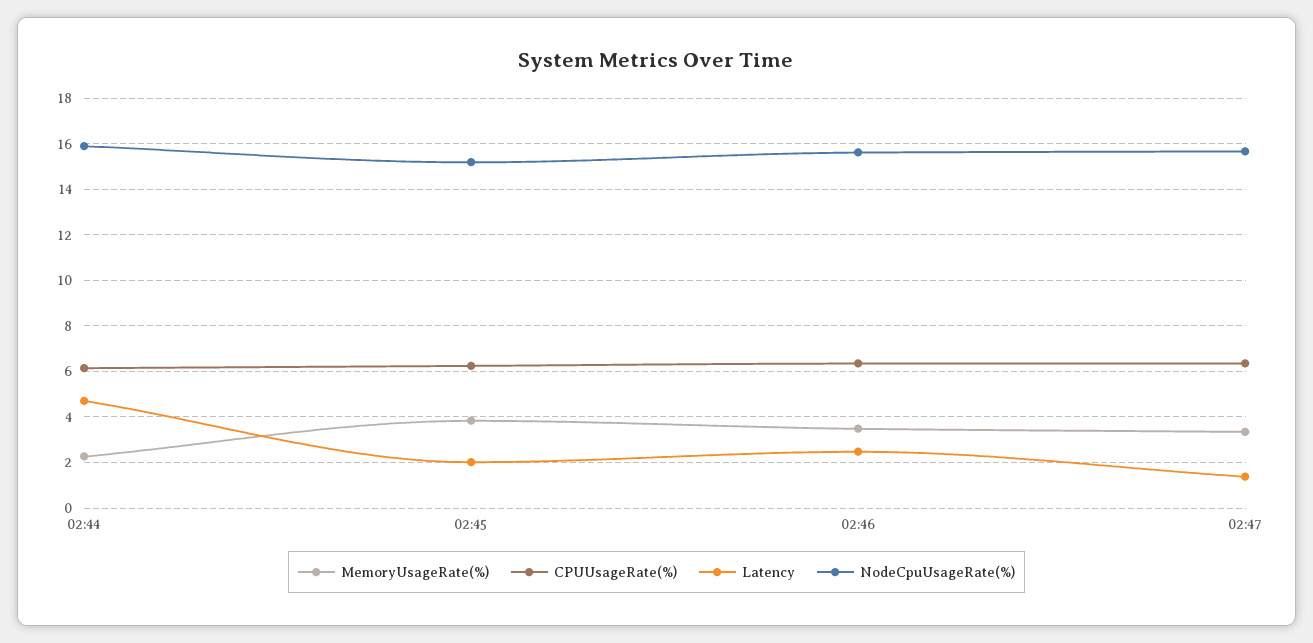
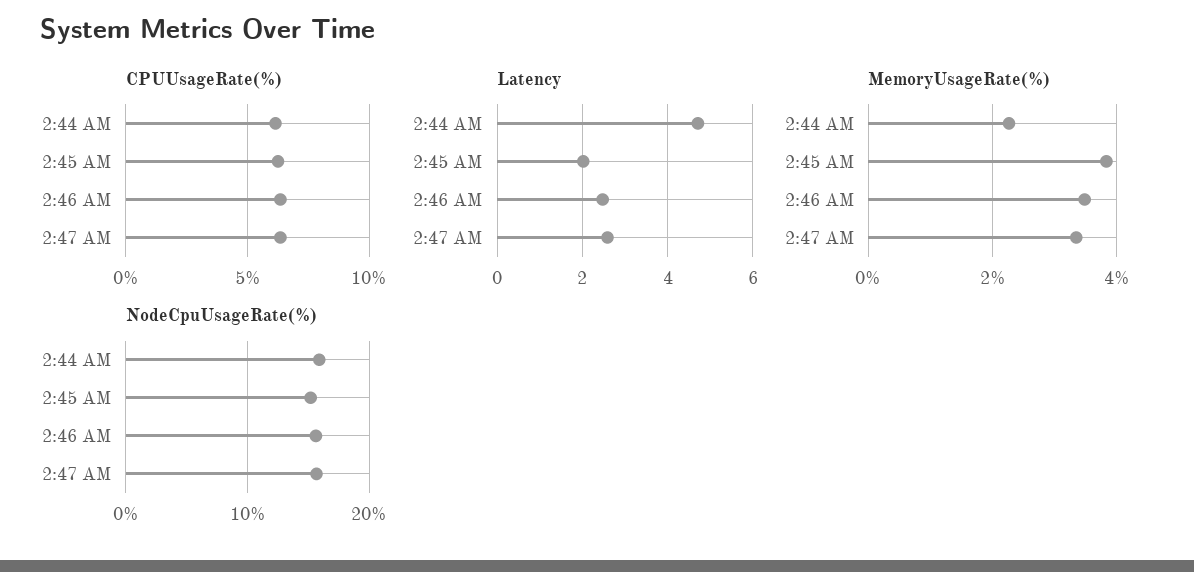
Latency, 02:47: 1.5 -> 2.6

